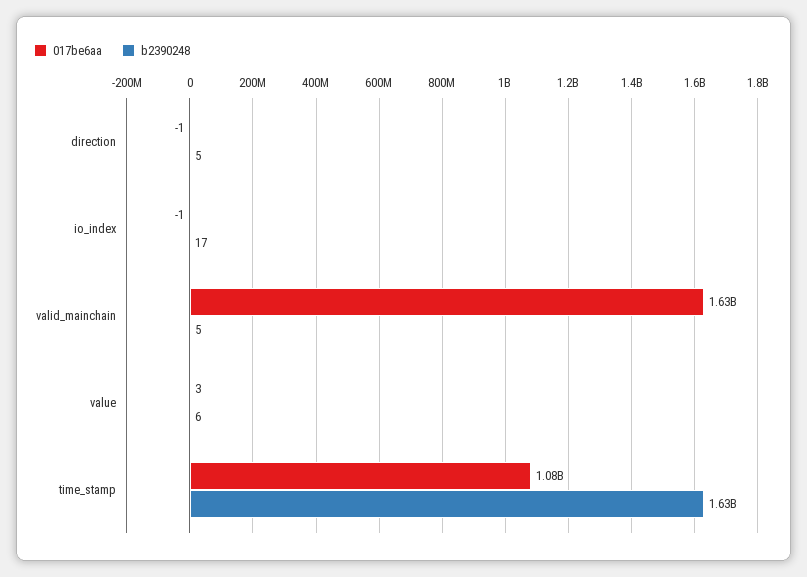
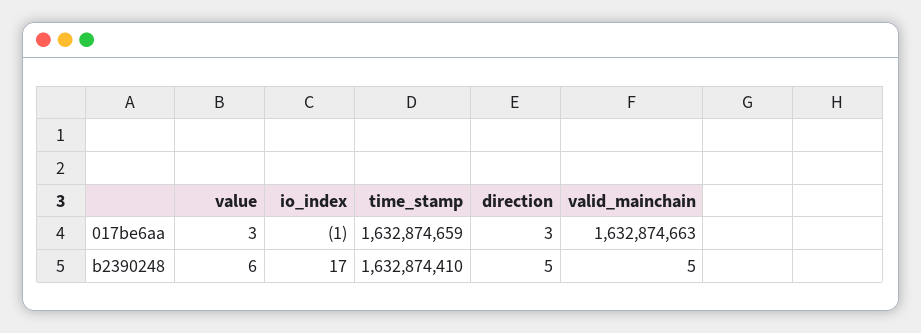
017be6aa, direction: -1 -> 3
017be6aa, time_stamp: 1080000000 -> 1632874659

